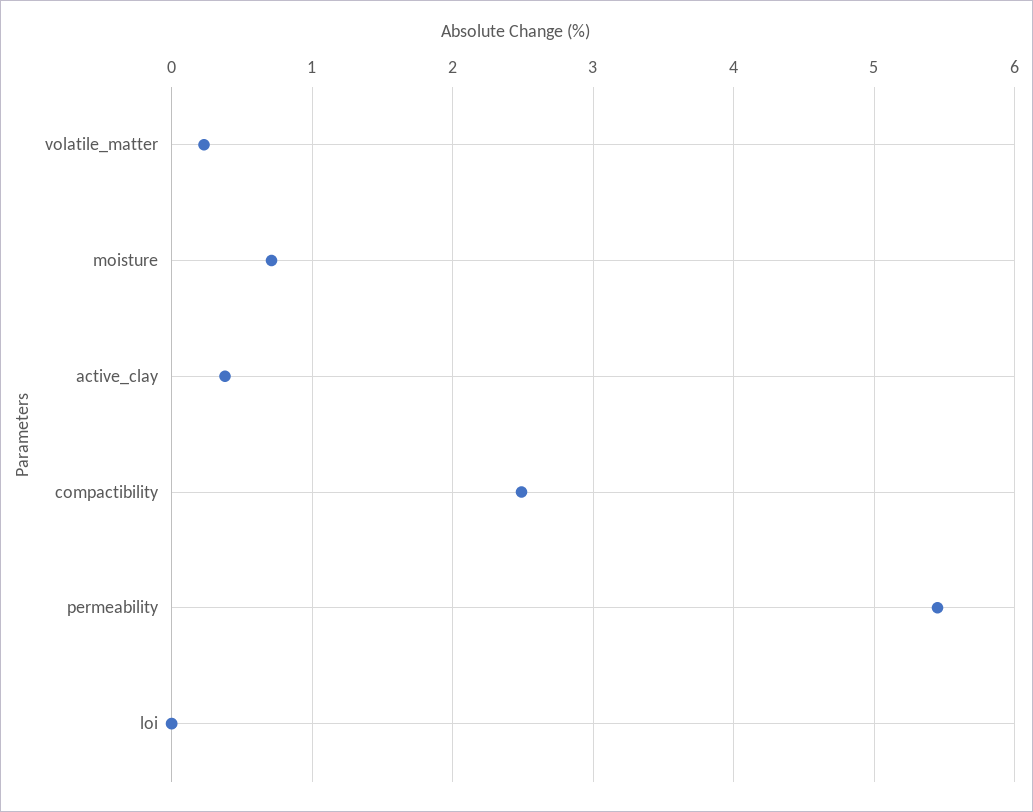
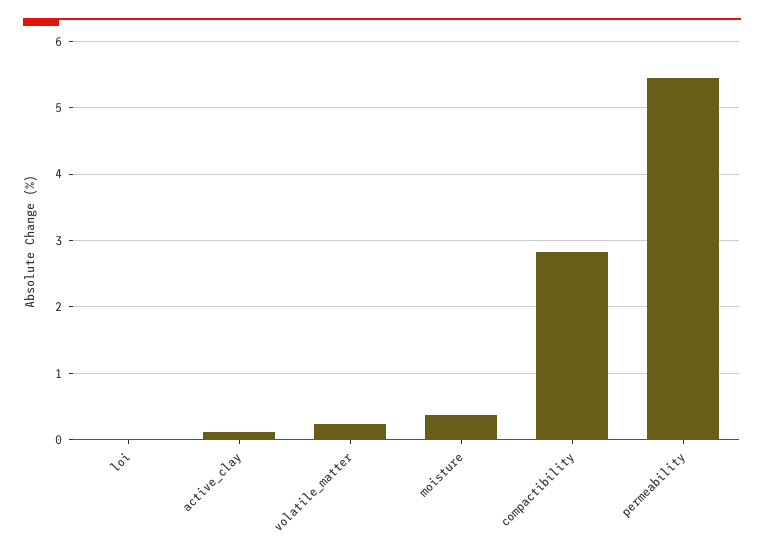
moisture: 0.7 -> 0.4
active_clay: 0.4 -> 0.1
compactibility: 2.5 -> 2.8

